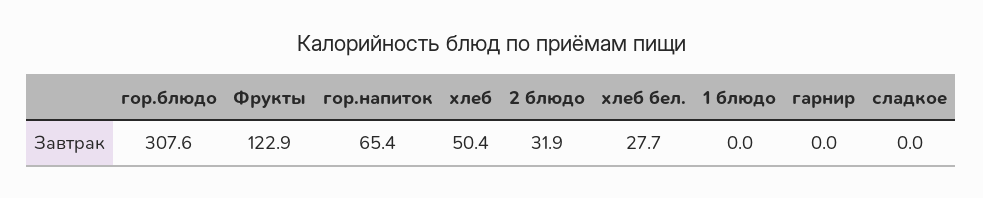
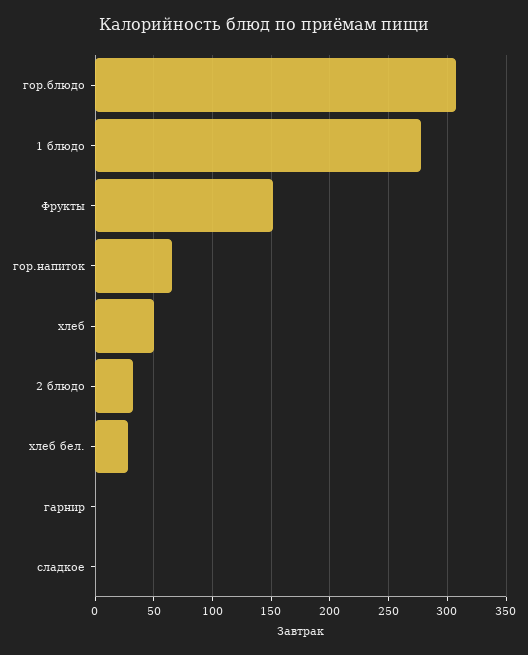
Фрукты: 122.9 -> 150
1 блюдо: 0 -> 280

